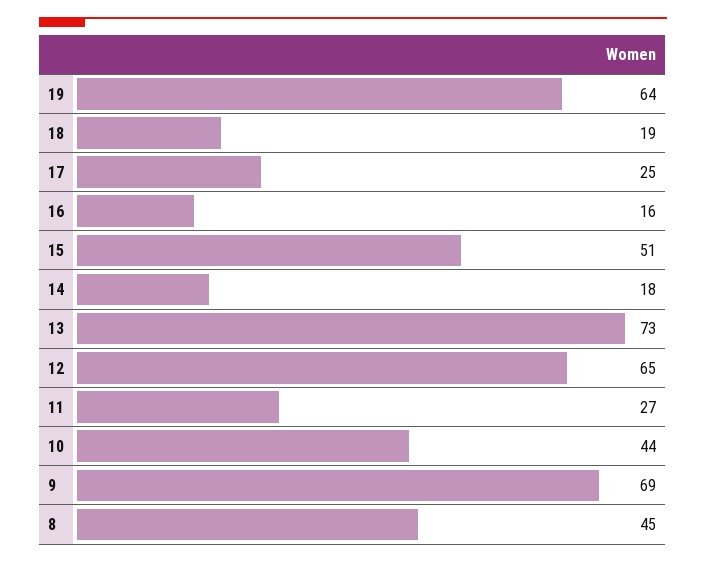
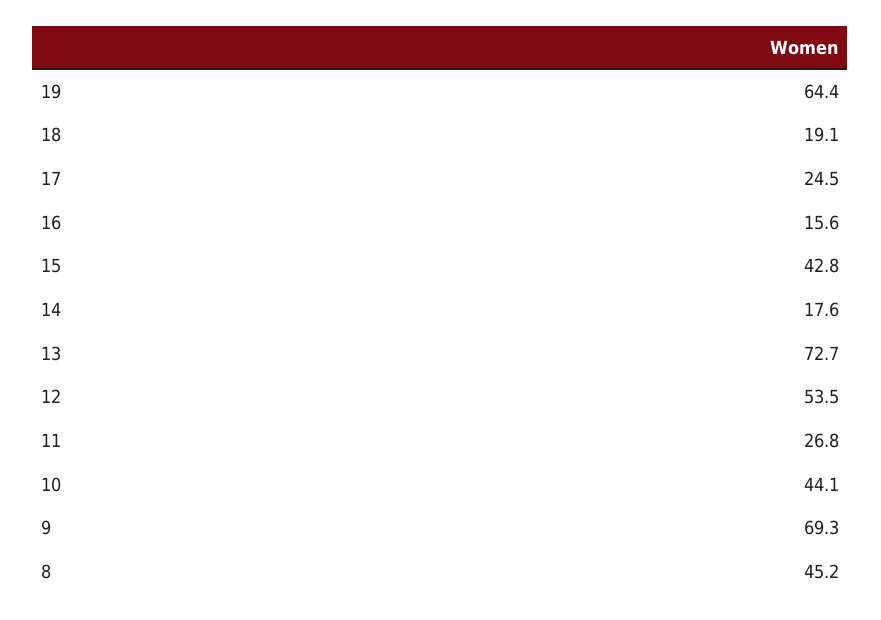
15: 51 -> 42.8
12: 65 -> 53.5

